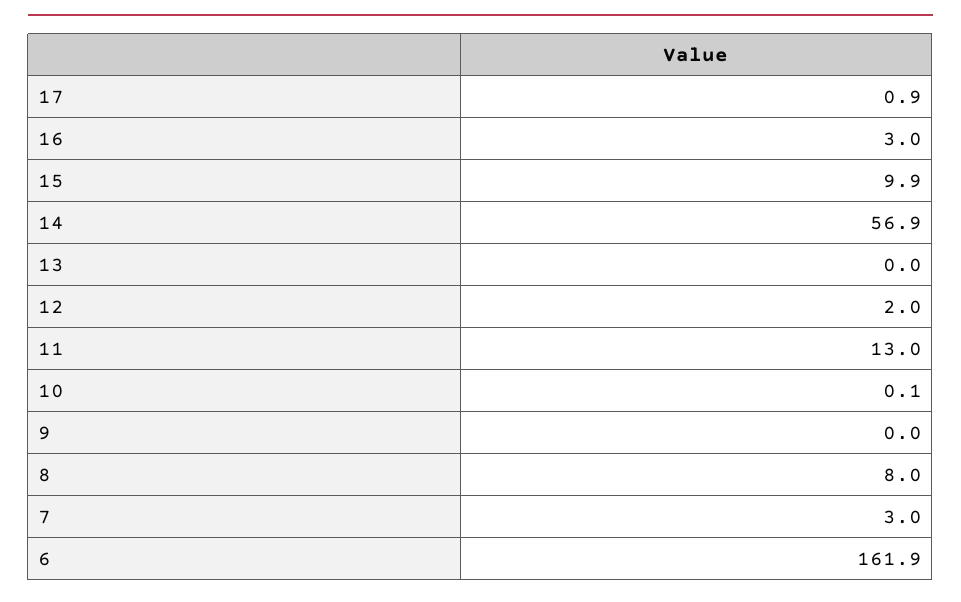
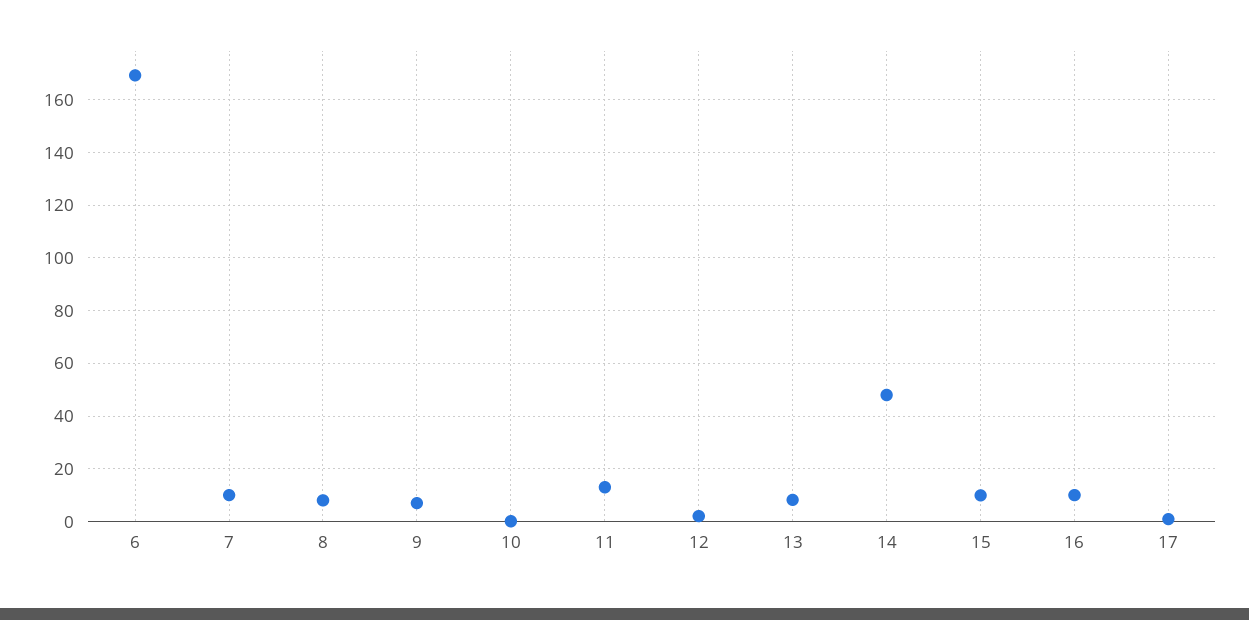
16: 3 -> 10
14: 56.9 -> 47.5
13: 0 -> 7.5
9: 0 -> 7.5
7: 3 -> 10
6: 161.9 -> 170

